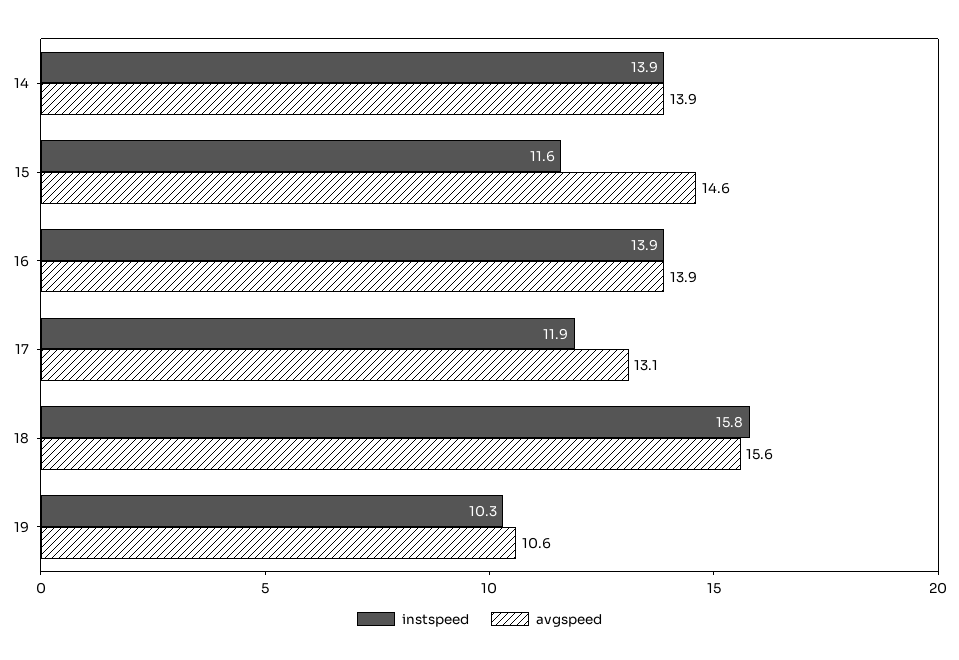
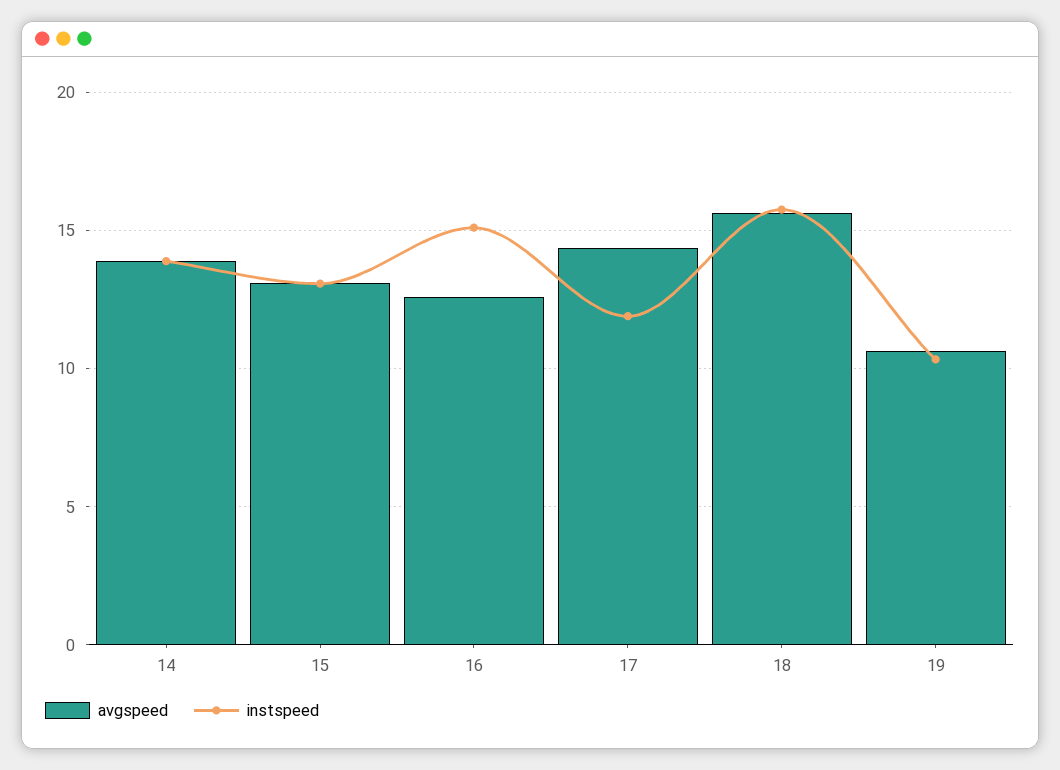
instspeed, 15: 11.6 -> 13
avgspeed, 15: 14.6 -> 13
instspeed, 16: 13.9 -> 15
avgspeed, 16: 13.9 -> 12.5
avgspeed, 17: 13.1 -> 14.5

